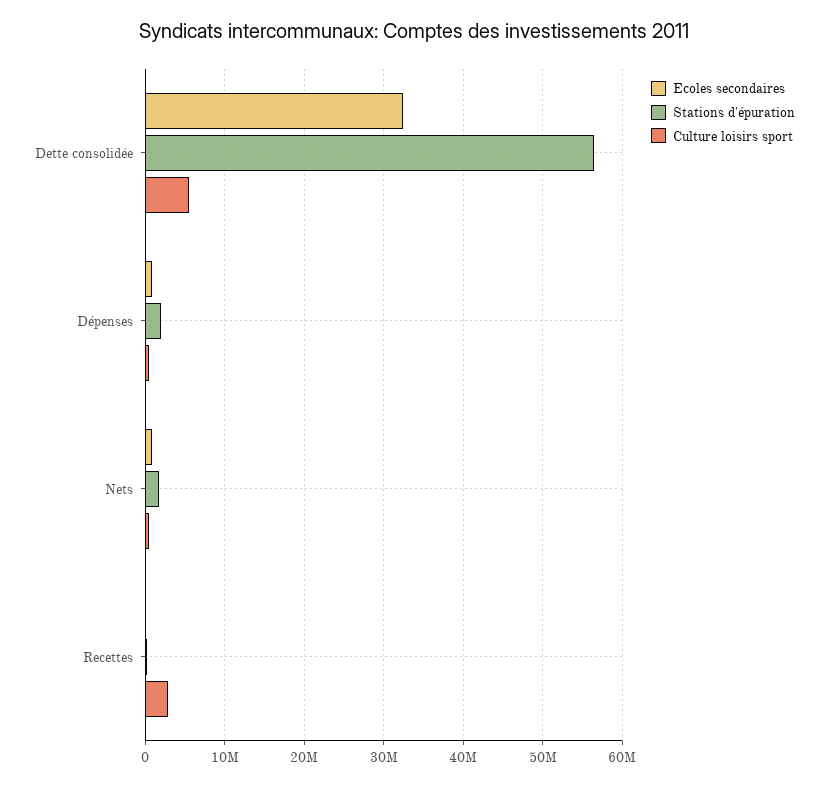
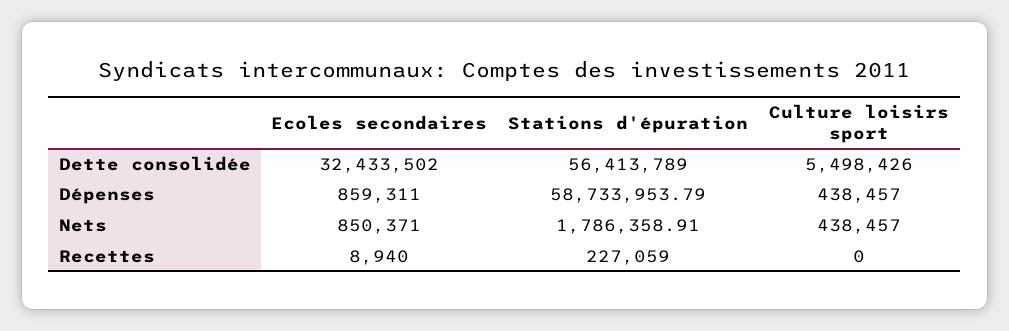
Stations d'épuration, Dépenses: 2000000 -> 58733953.79
Culture loisirs sport, Recettes: 3000000 -> 0

